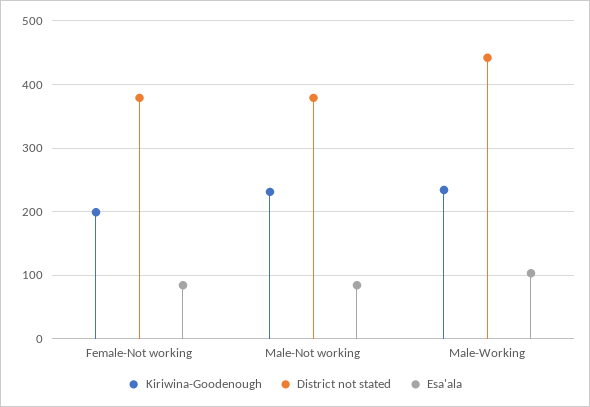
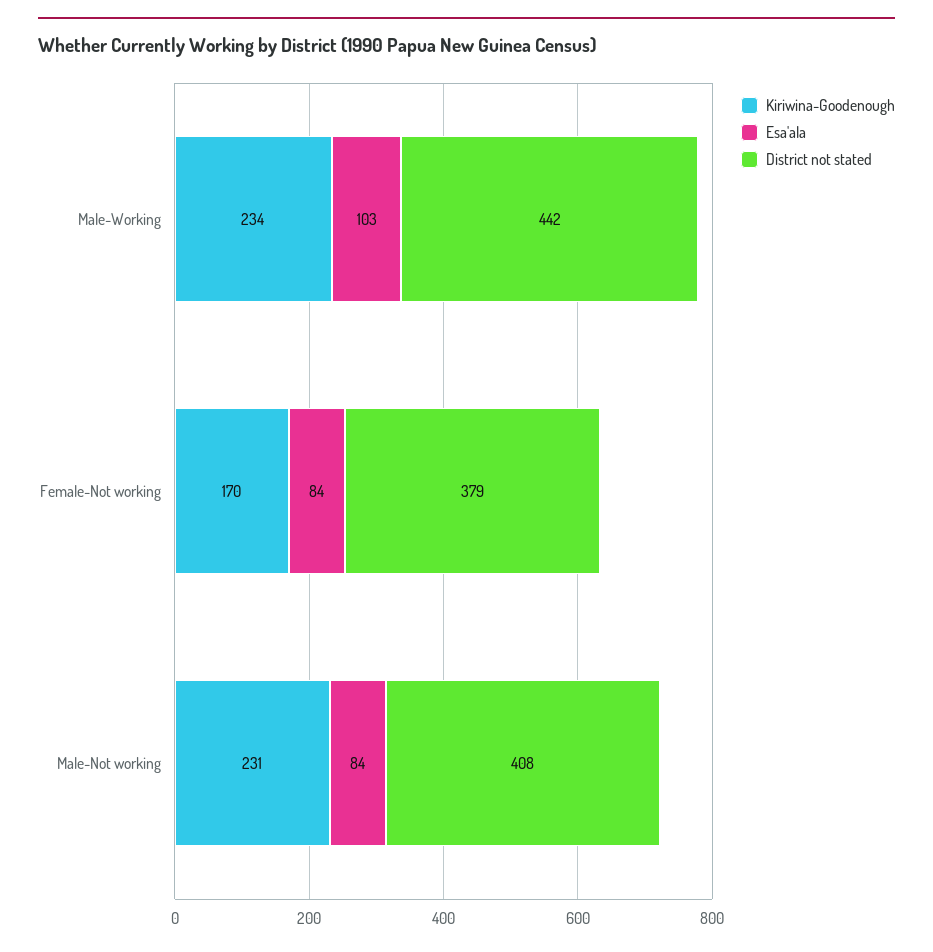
Kiriwina-Goodenough, Female-Not working: 200 -> 170
District not stated, Male-Not working: 380 -> 408

